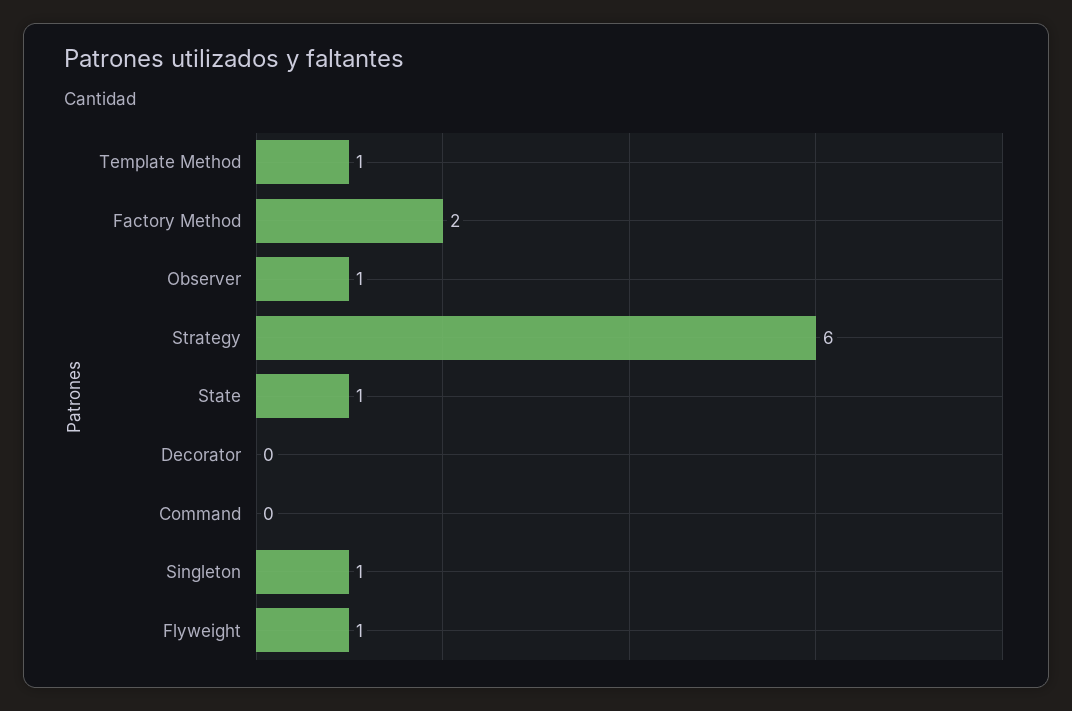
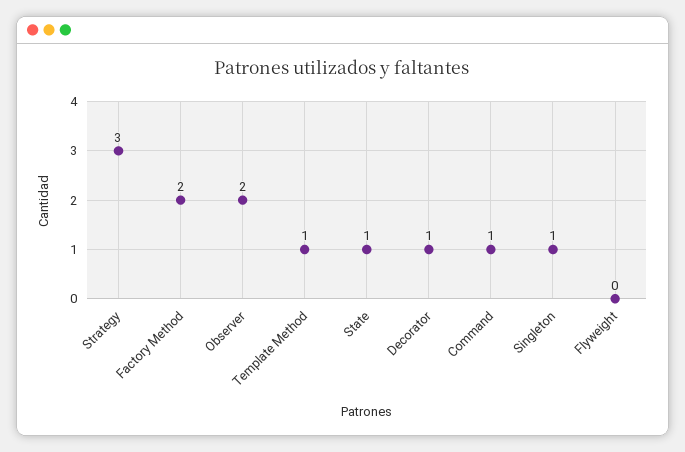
Observer: 1 -> 2
Strategy: 6 -> 3
Decorator: 0 -> 1
Command: 0 -> 1
Flyweight: 1 -> 0

